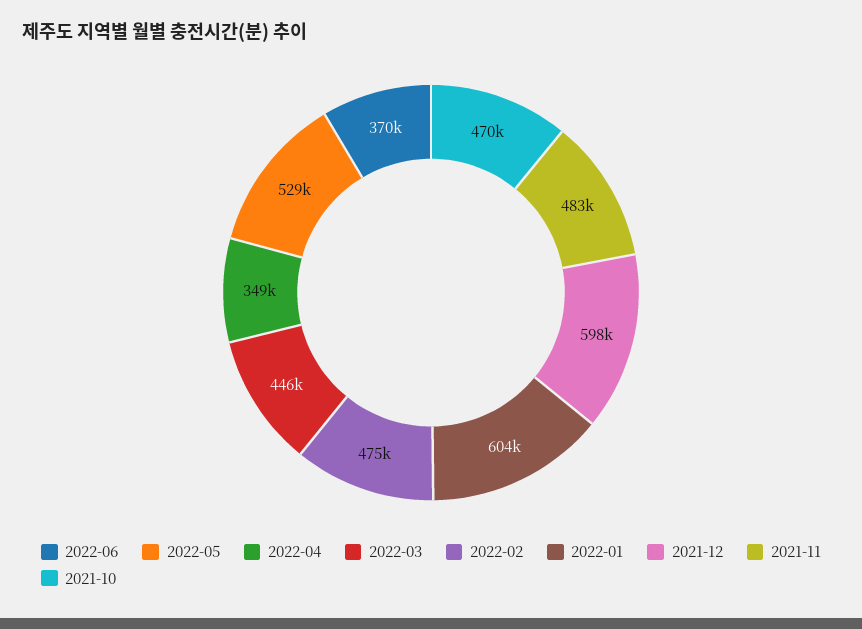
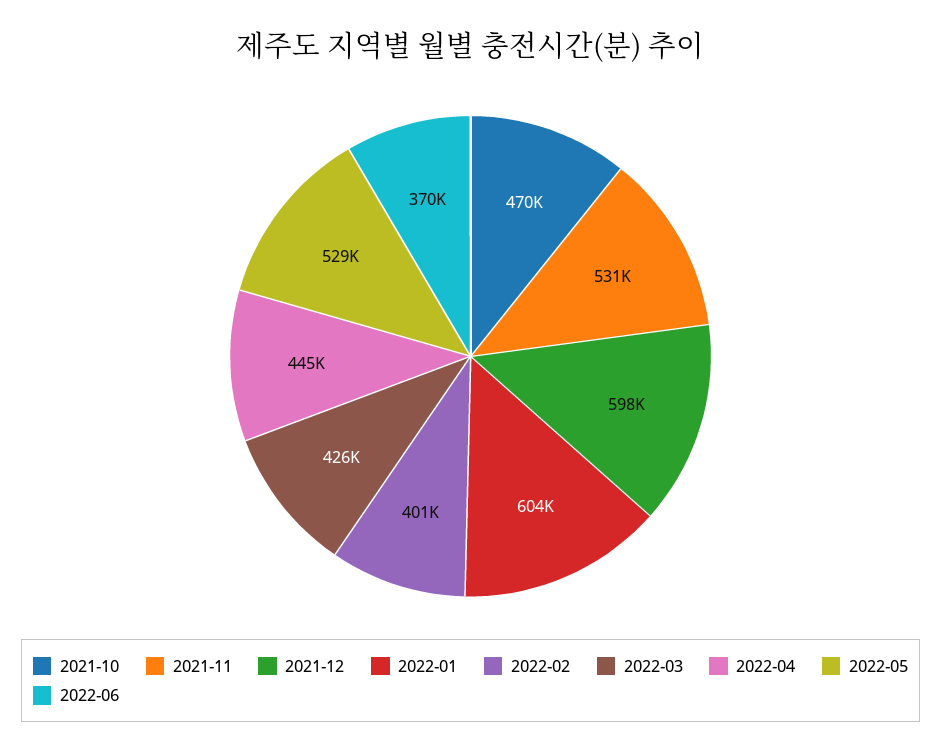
2022-04: 349000 -> 445000
2022-03: 446000 -> 426000
2022-02: 475000 -> 401000
2021-11: 483000 -> 531000

